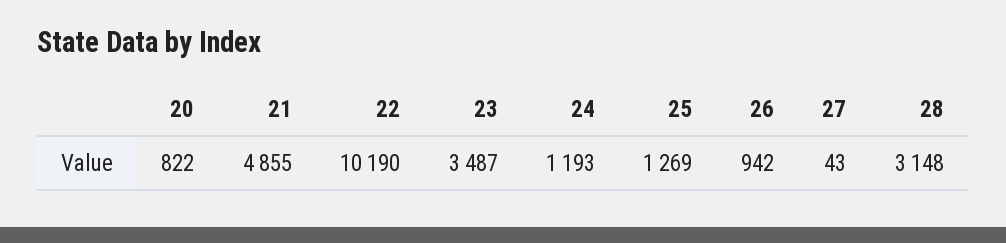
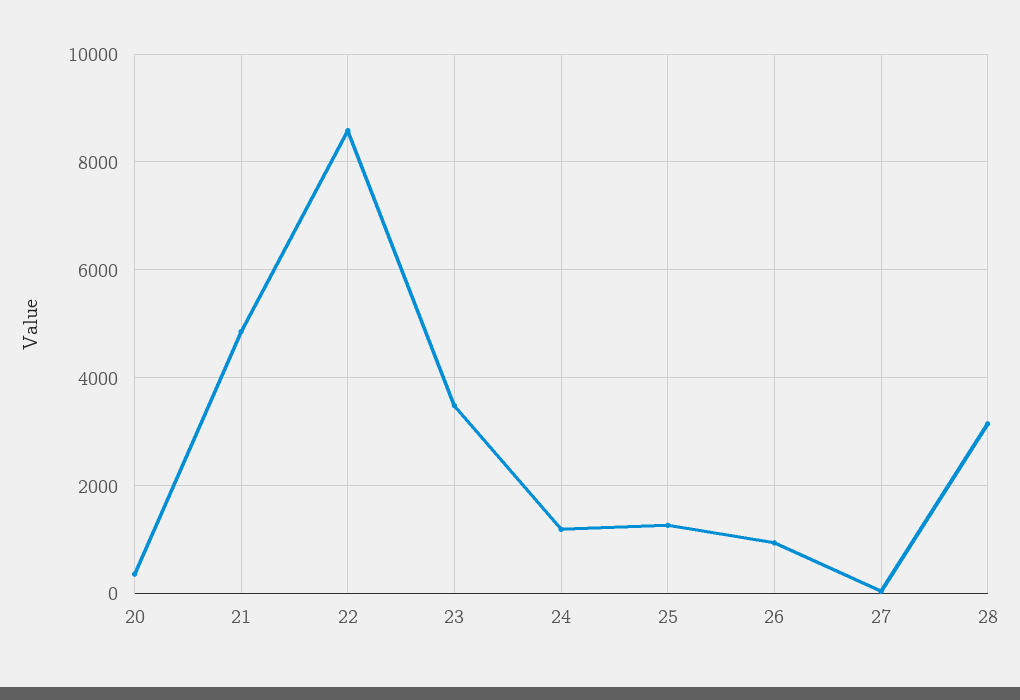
20: 822 -> 400
22: 10190 -> 8600

